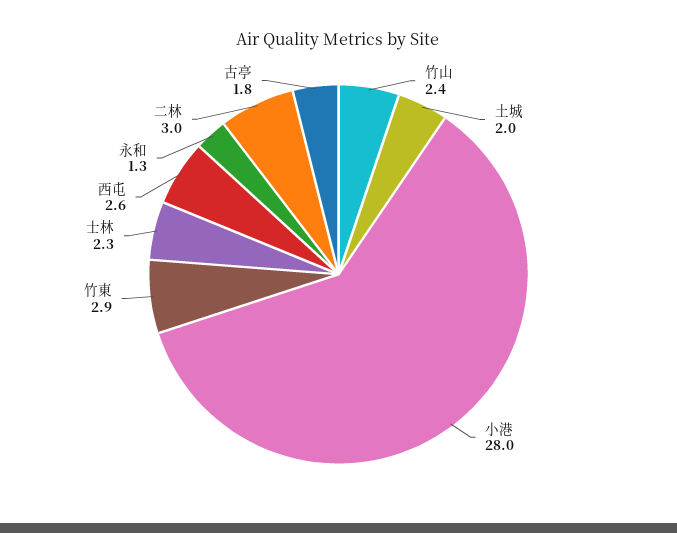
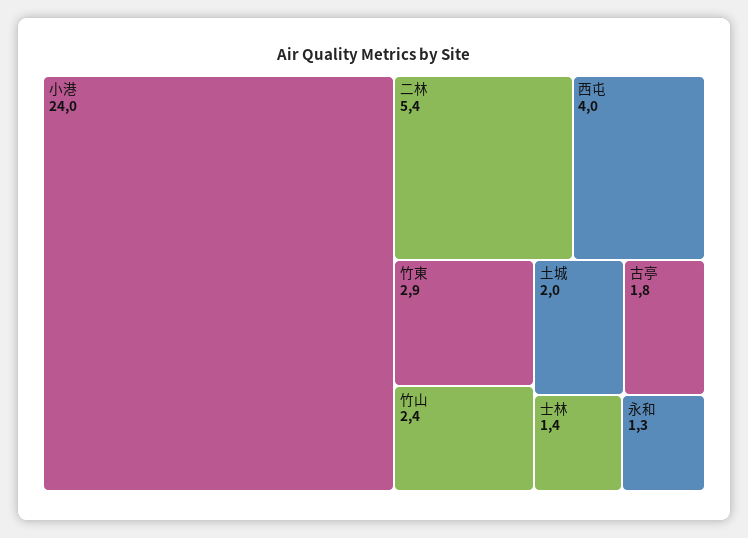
小港: 28 -> 24
士林: 2.3 -> 1.4
西屯: 2.6 -> 4
二林: 3 -> 5.4

